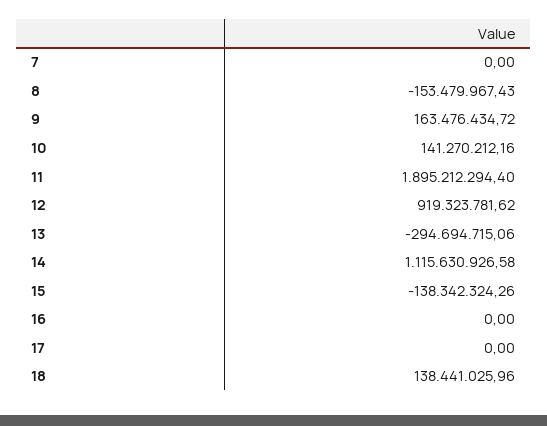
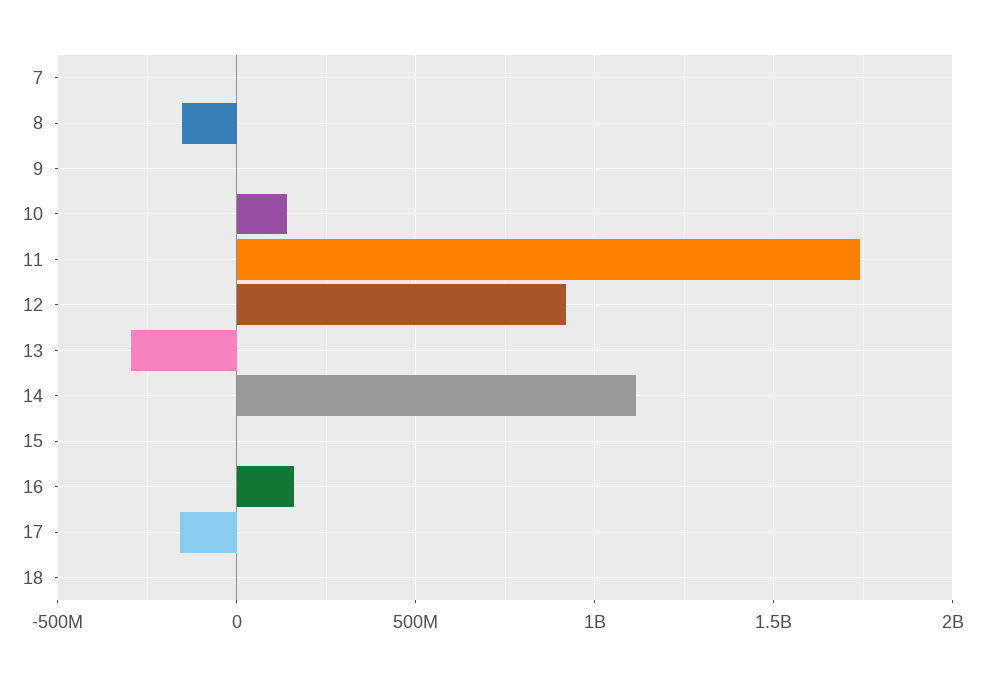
9: 163476434.72 -> 0
11: 1895212294.4 -> 1750000000
15: -138342324.26 -> 0
16: 0 -> 150000000
17: 0 -> -150000000
18: 138441025.96 -> 0

